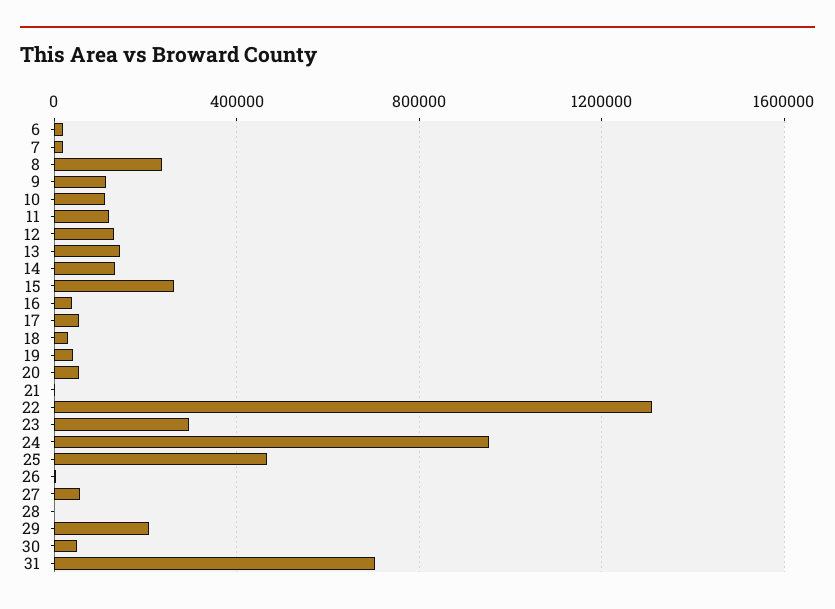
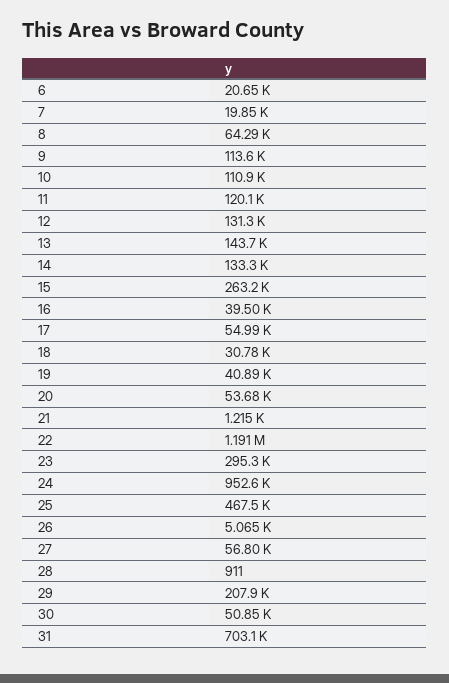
8: 250000 -> 64290
22: 1300000 -> 1191000

